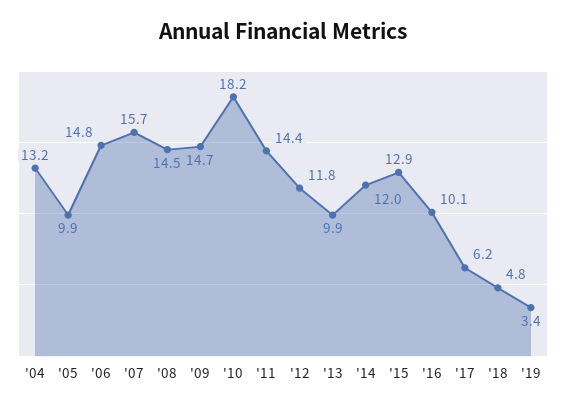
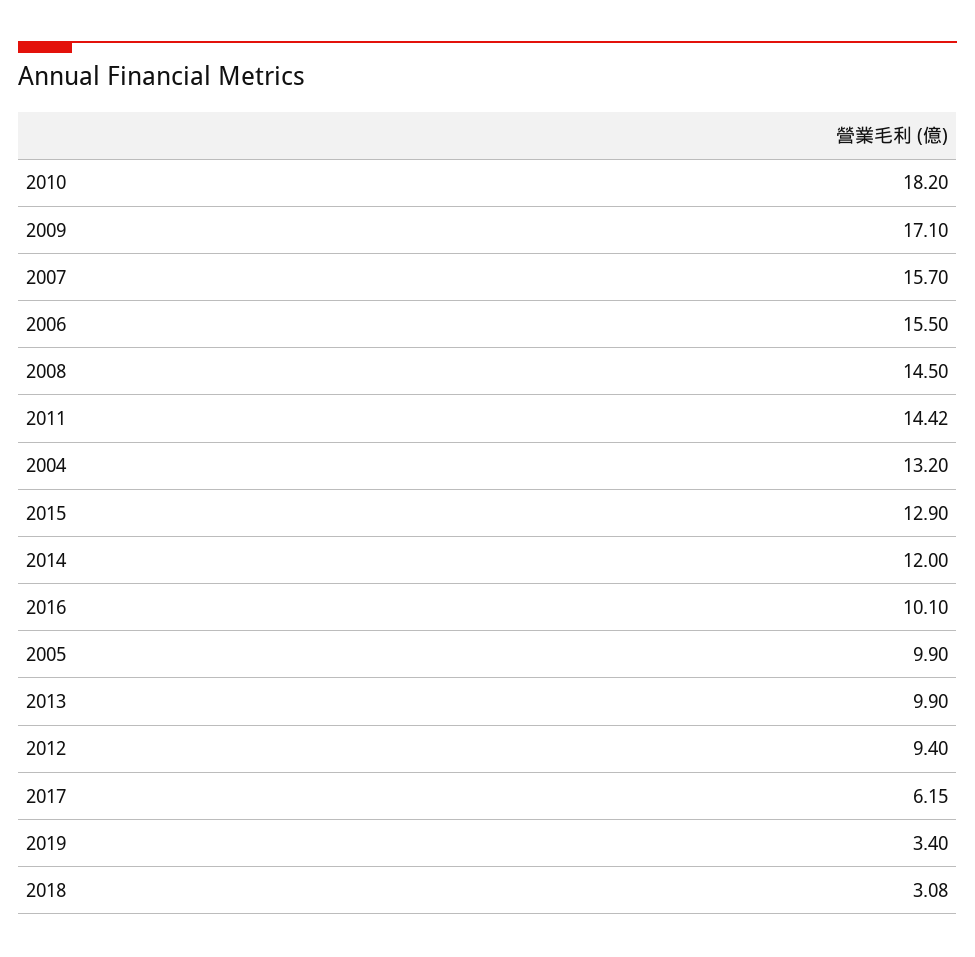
'06: 14.8 -> 15.5
'09: 14.7 -> 17.1
'12: 11.8 -> 9.4
'18: 4.8 -> 3.08

